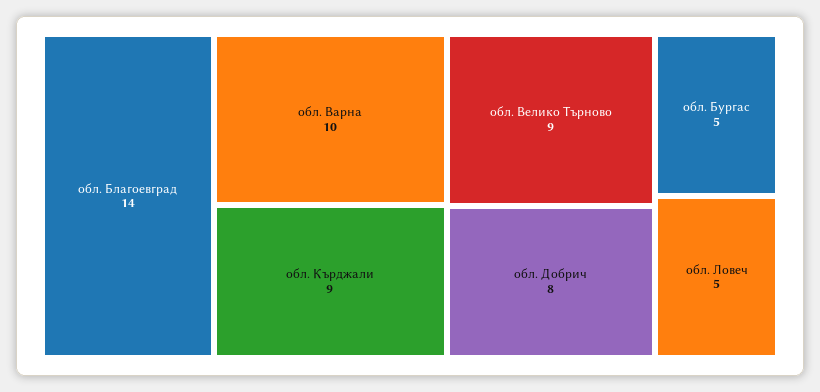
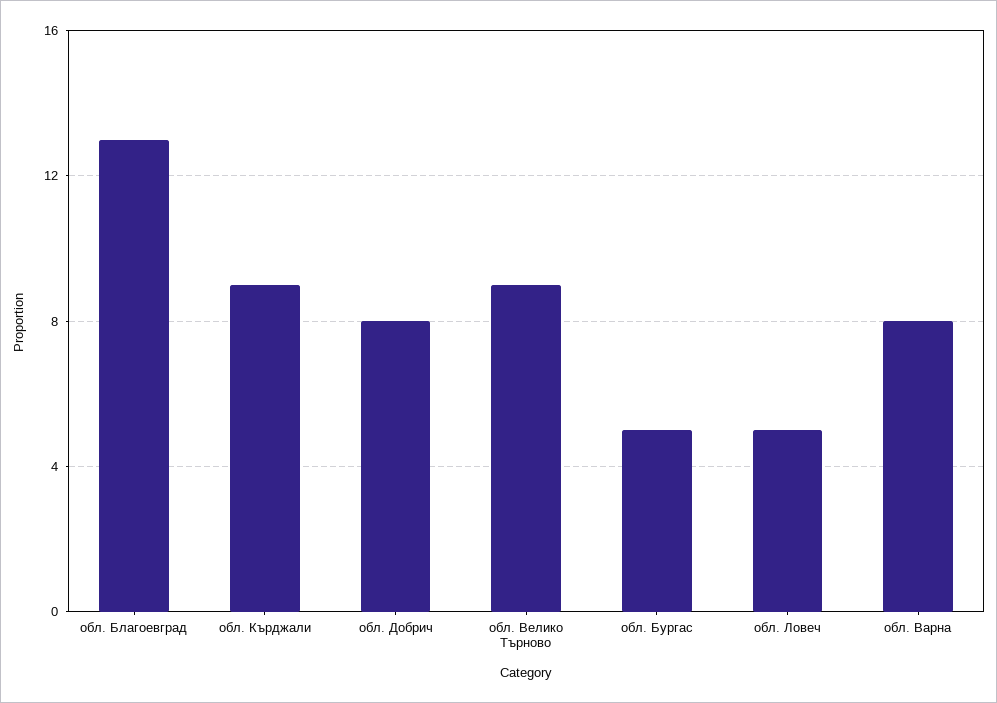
обл. Благоевград: 14 -> 13
обл. Варна: 10 -> 8

